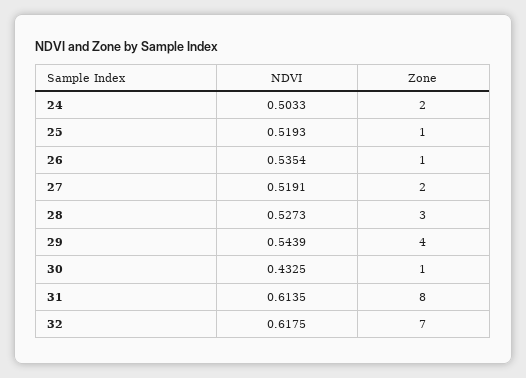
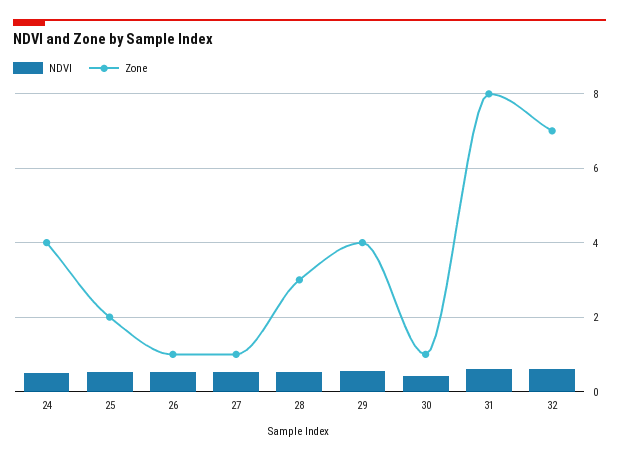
Zone, 24: 2 -> 4
Zone, 25: 1 -> 2
Zone, 27: 2 -> 1

